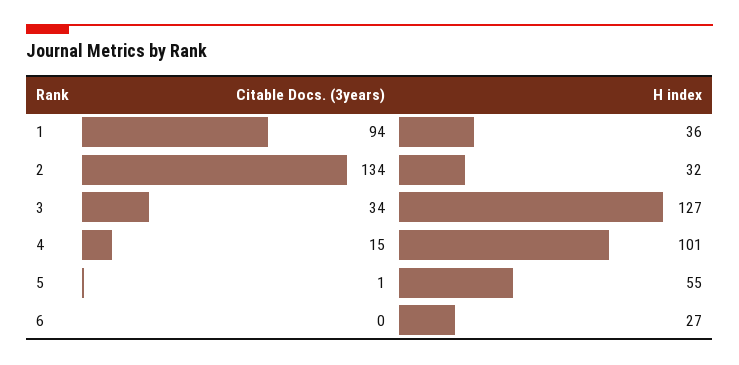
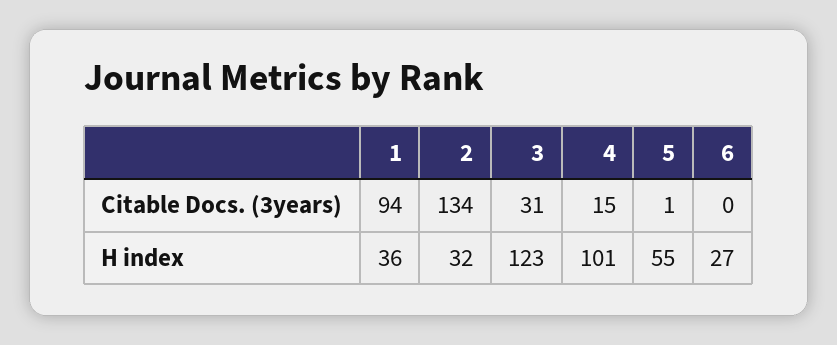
Citable Docs. (3years), 3: 34 -> 31
H index, 3: 127 -> 123

